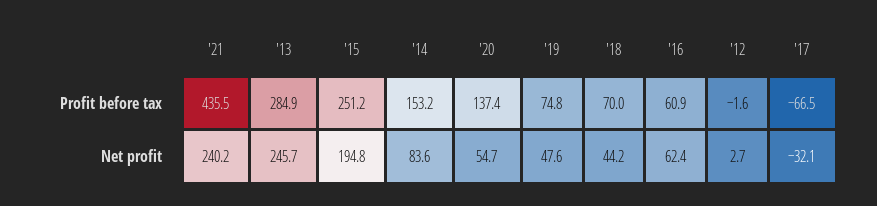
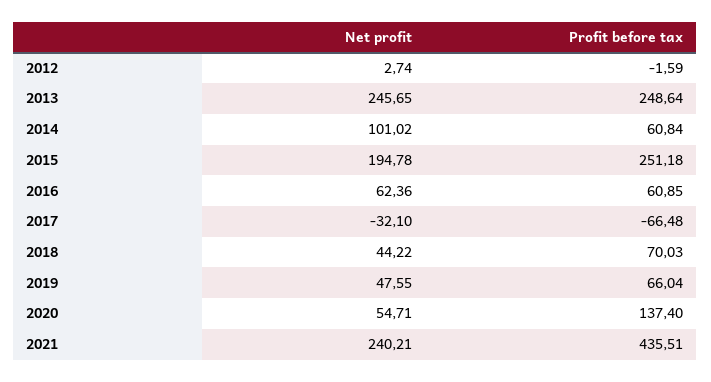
'13, Profit before tax: 284.9 -> 248.64
'14, Profit before tax: 153.2 -> 60.84
'19, Profit before tax: 74.8 -> 66.04
'14, Net profit: 83.6 -> 101.02

